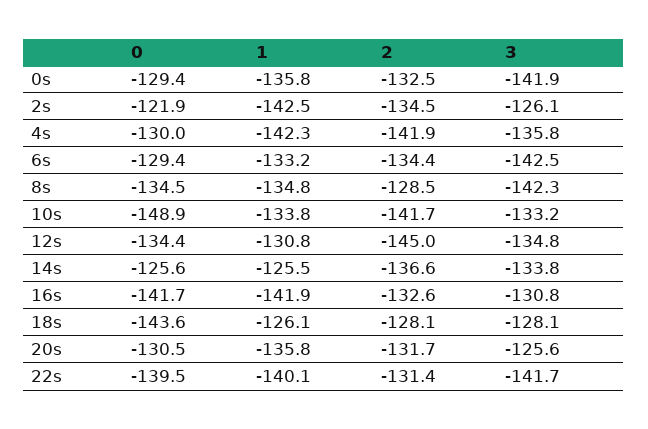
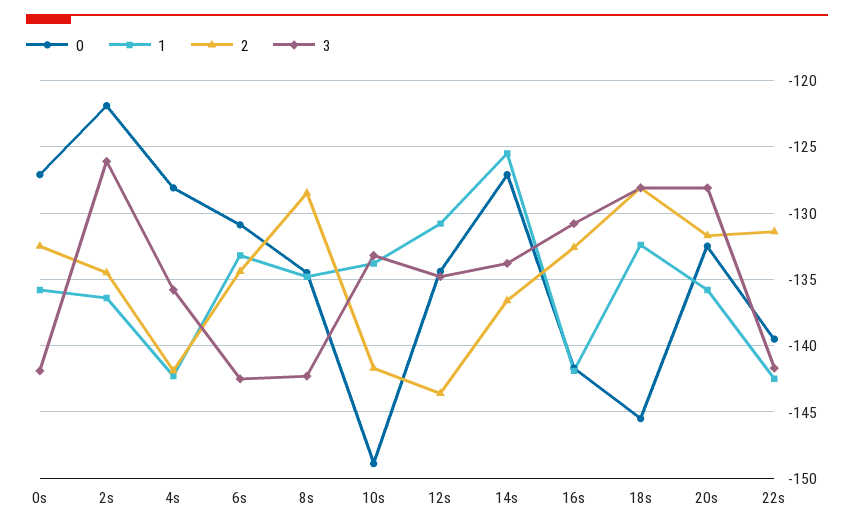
0, 0s: -129.4 -> -127
1, 2s: -142.5 -> -136.5
0, 4s: -130 -> -128
0, 6s: -129.4 -> -131
2, 12s: -145 -> -143.5
0, 14s: -125.6 -> -127
0, 18s: -143.6 -> -145.5
1, 18s: -126.1 -> -132.5
0, 20s: -130.5 -> -132.5
3, 20s: -125.6 -> -128
1, 22s: -140.1 -> -142.5

